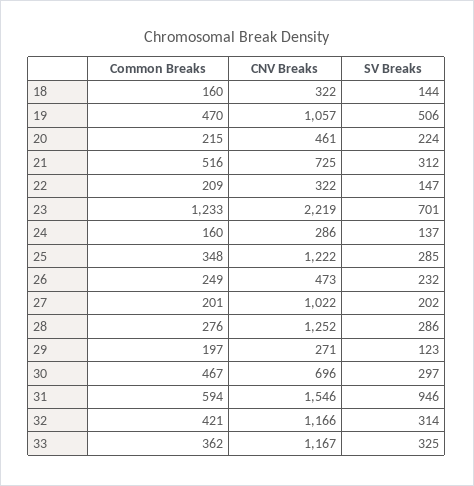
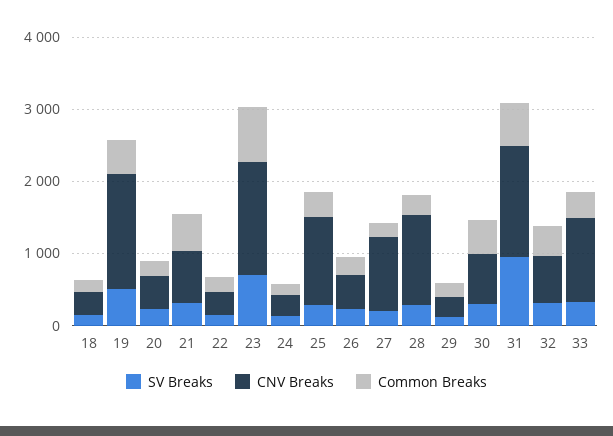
CNV Breaks, 19: 1057 -> 1600
Common Breaks, 23: 1233 -> 800
CNV Breaks, 23: 2219 -> 1600
CNV Breaks, 32: 1166 -> 600

